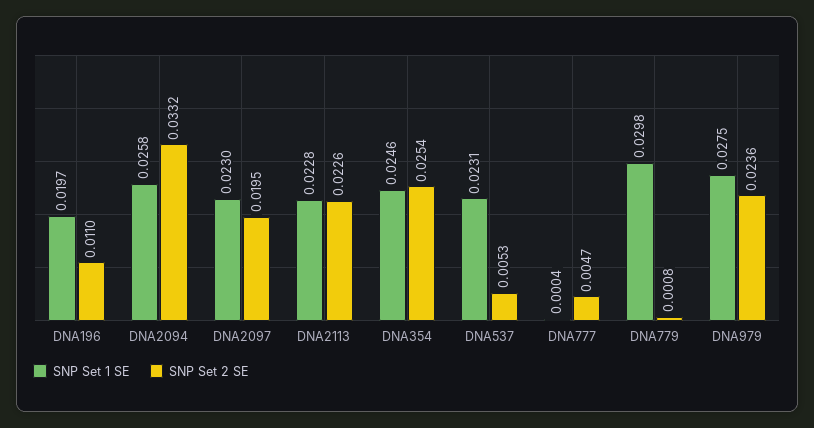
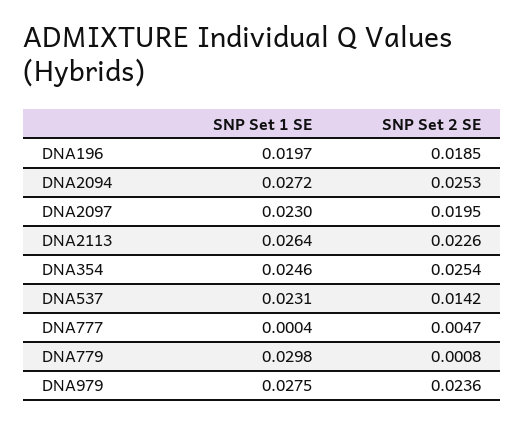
SNP Set 2 SE, DNA196: 0.011 -> 0.0185
SNP Set 1 SE, DNA2094: 0.0258 -> 0.0272
SNP Set 2 SE, DNA2094: 0.0332 -> 0.0253
SNP Set 1 SE, DNA2113: 0.0228 -> 0.0264
SNP Set 2 SE, DNA537: 0.0053 -> 0.0142

